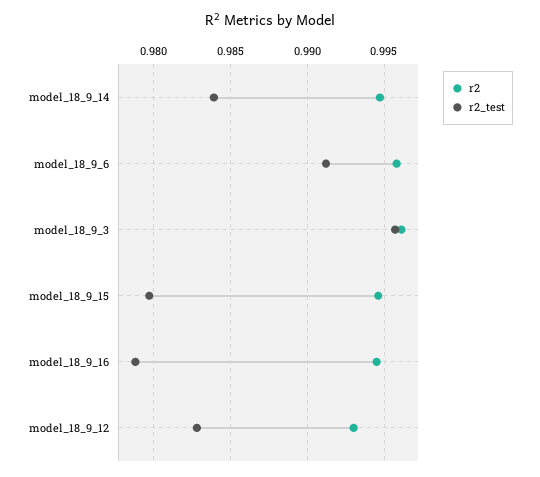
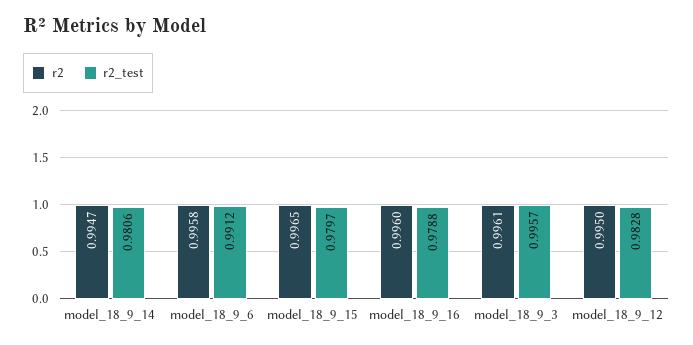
r2_test, model_18_9_14: 0.984 -> 0.9806
r2, model_18_9_15: 0.9945 -> 0.9965
r2, model_18_9_16: 0.9945 -> 0.996
r2, model_18_9_12: 0.993 -> 0.995

